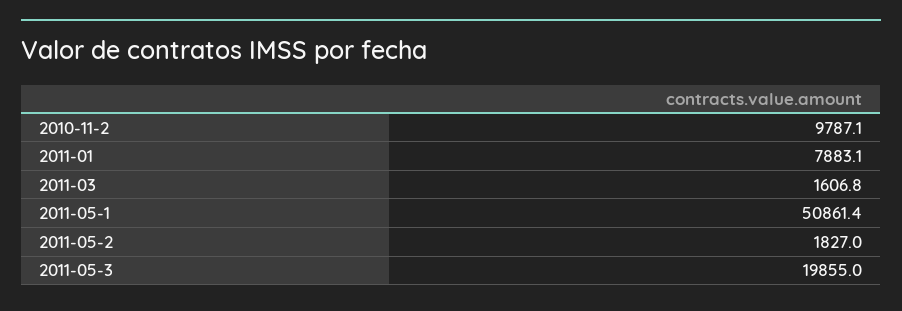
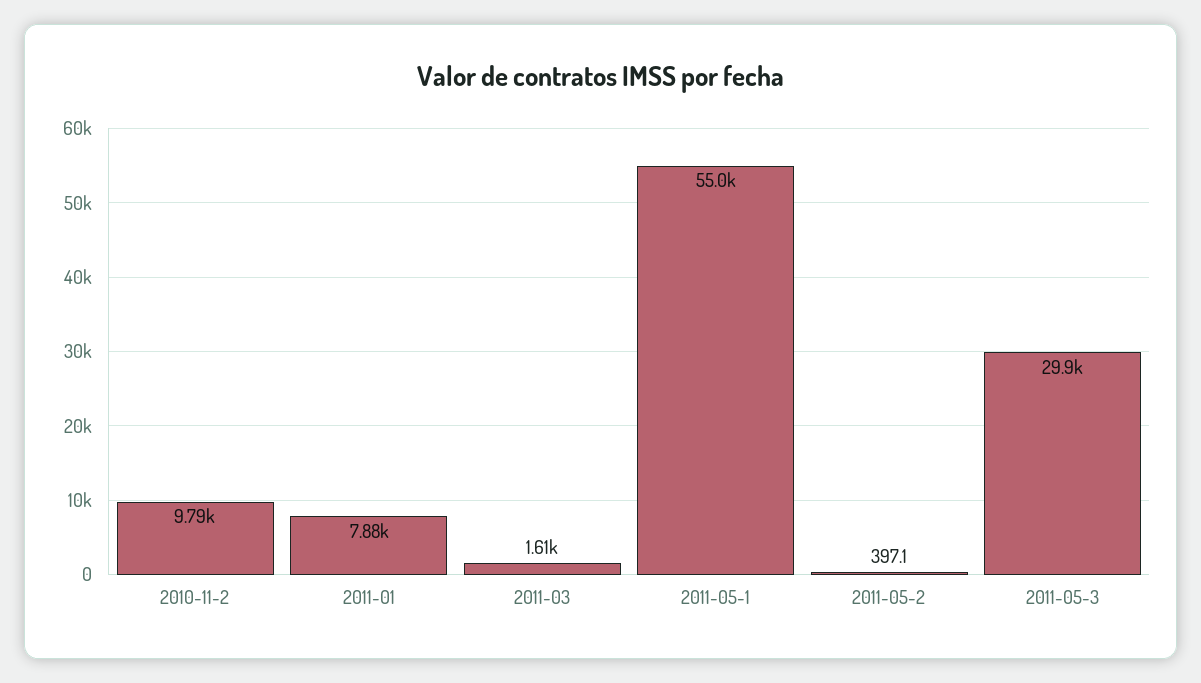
2011-05-1: 50861.4 -> 55000
2011-05-2: 1827 -> 397.1
2011-05-3: 19855 -> 29900

